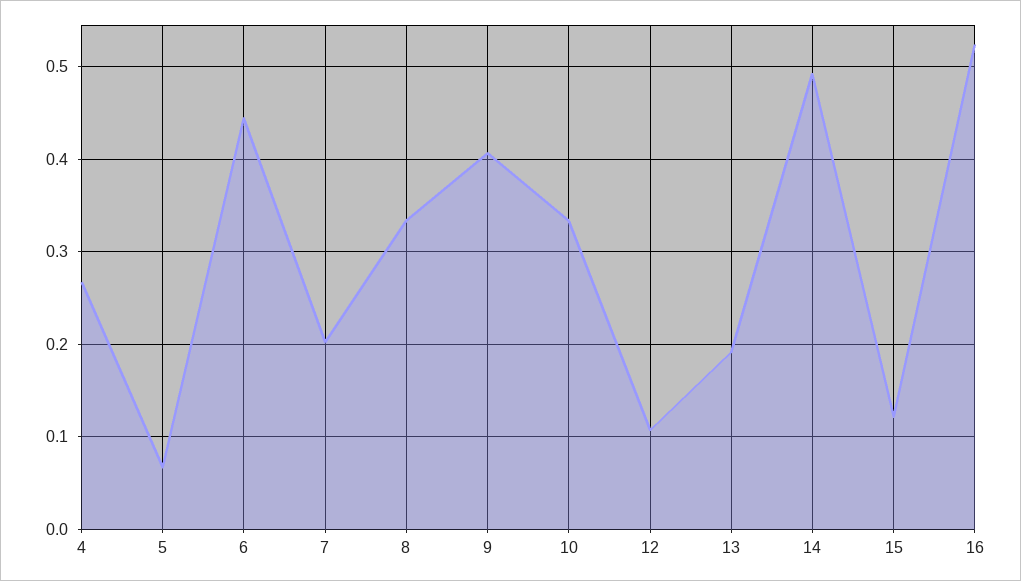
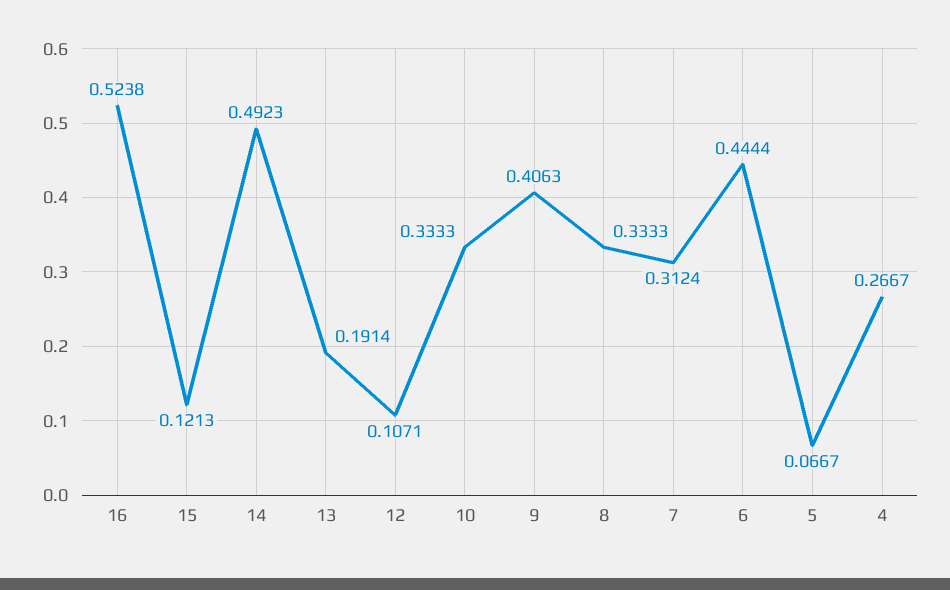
7: 0.2 -> 0.3124

